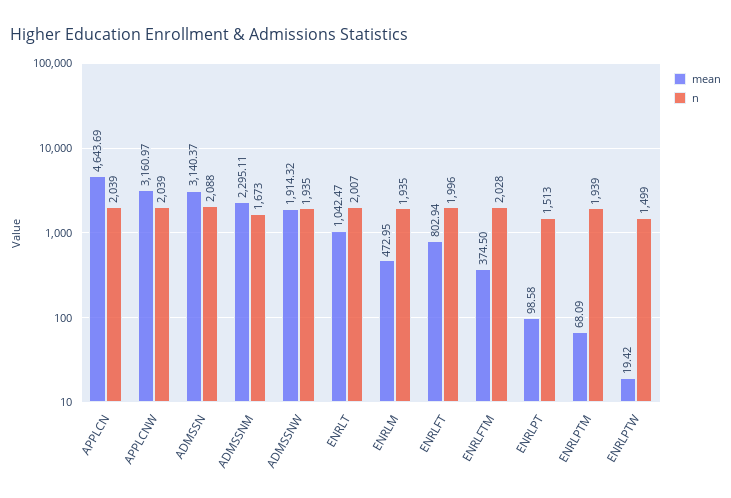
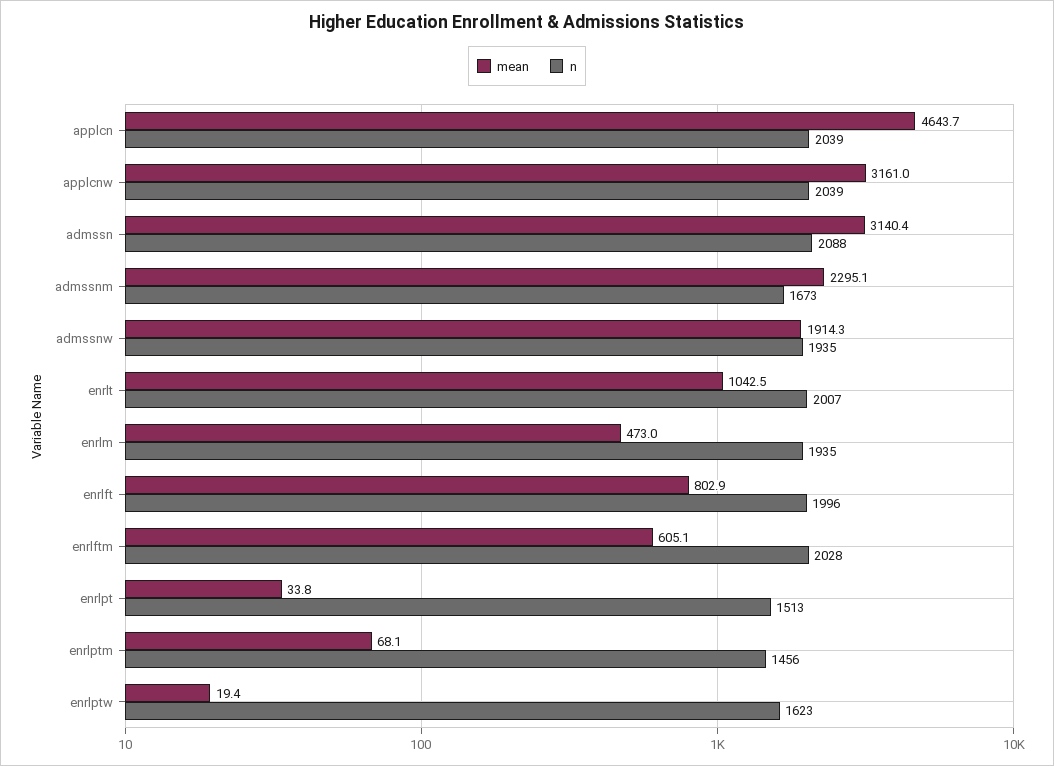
mean, ENRLFTM: 374.5 -> 605.1
mean, ENRLPT: 98.58 -> 33.8
n, ENRLPTM: 1939 -> 1456
n, ENRLPTW: 1499 -> 1623

